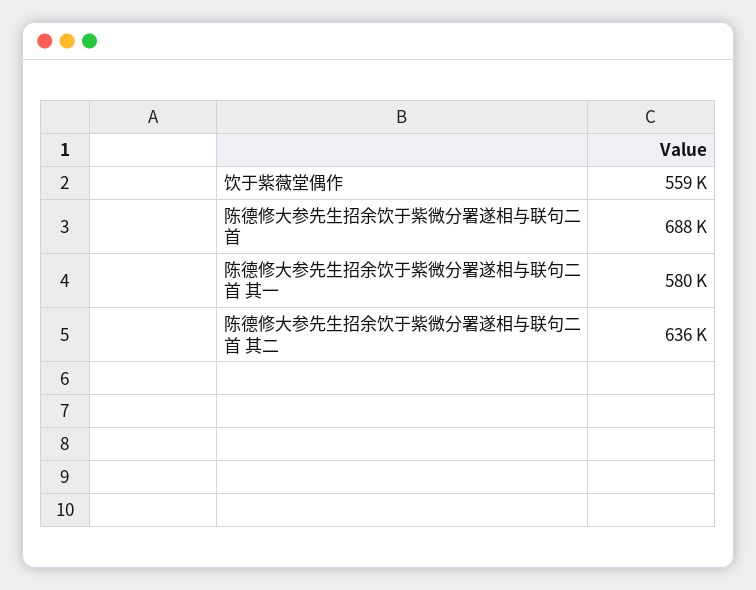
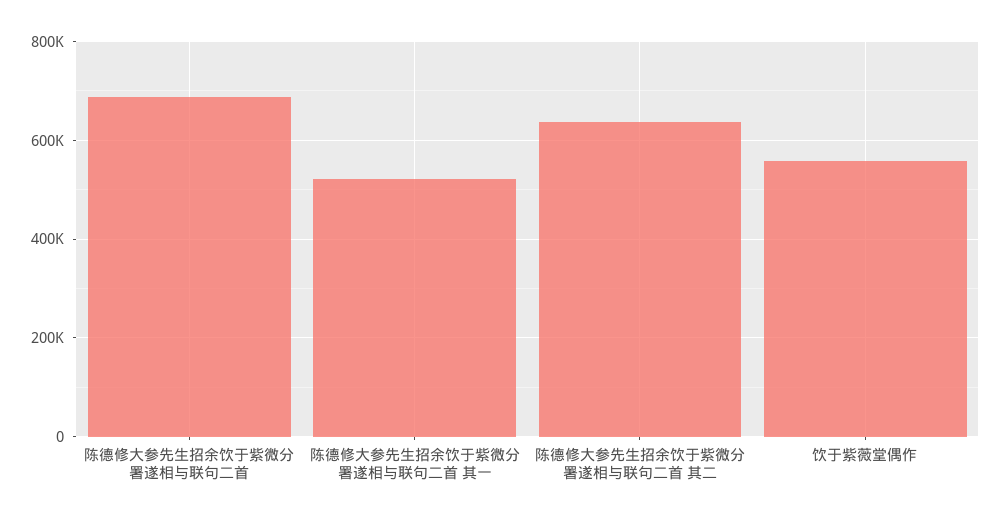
陈德修大参先生招余饮于紫微分署遂相与联句二首 其一: 580000 -> 520000

